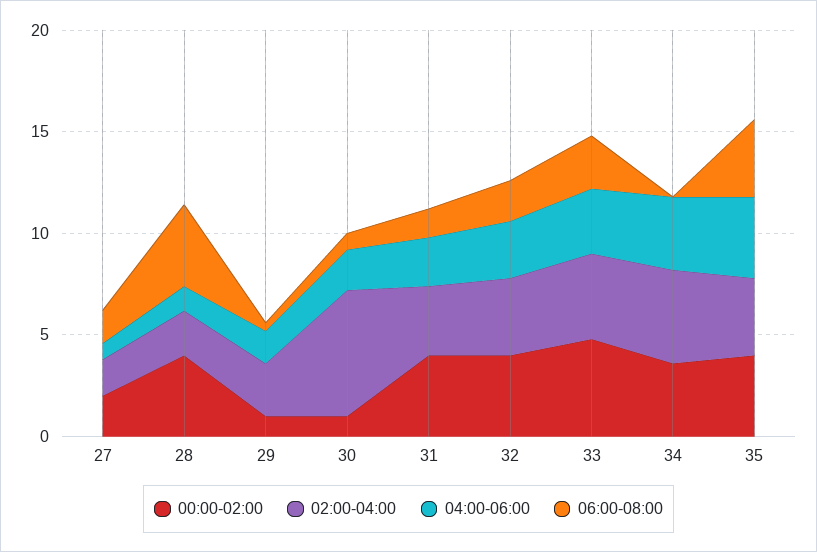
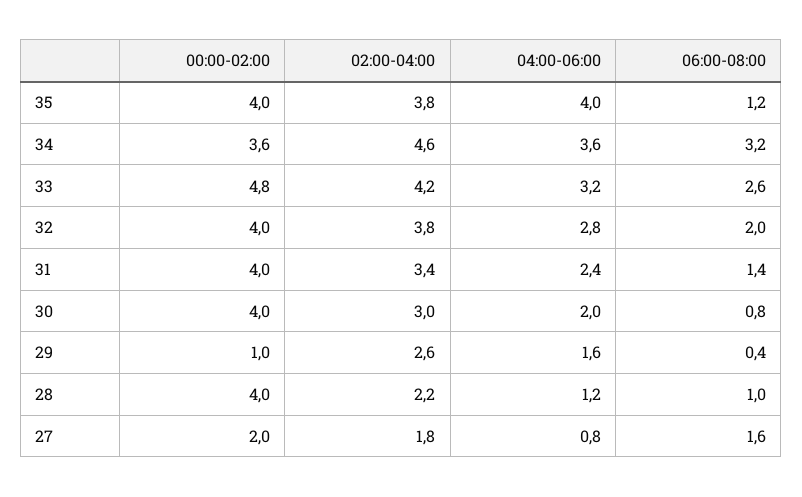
06:00-08:00, 28: 4 -> 1
00:00-02:00, 30: 1 -> 4
02:00-04:00, 30: 6 -> 3
06:00-08:00, 34: 0 -> 3.2
06:00-08:00, 35: 4 -> 1.2

